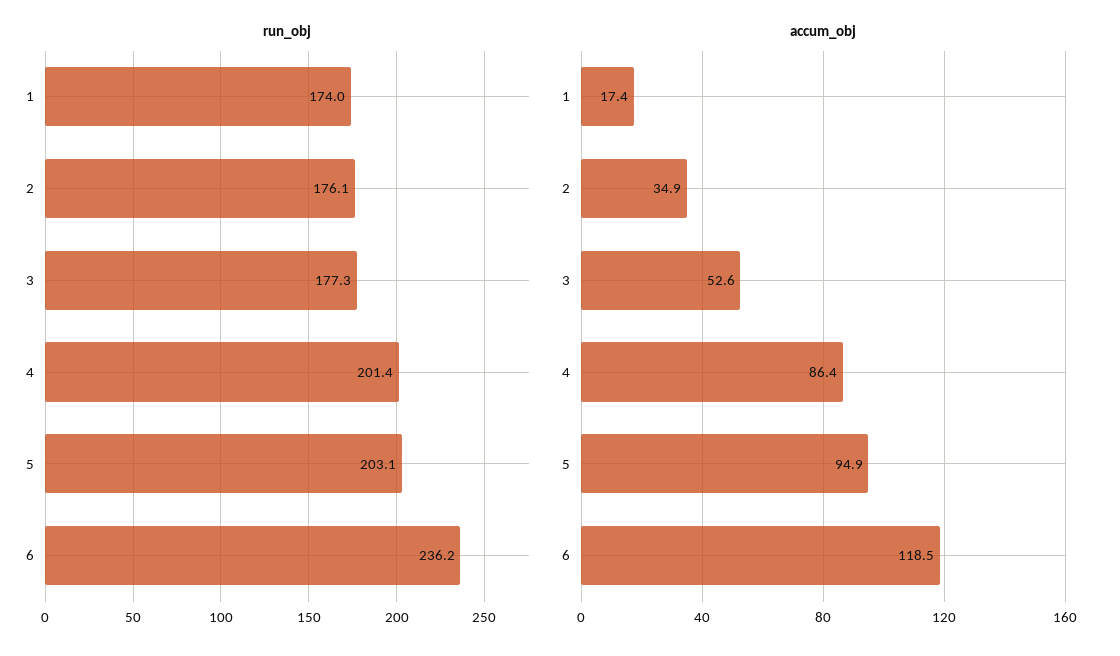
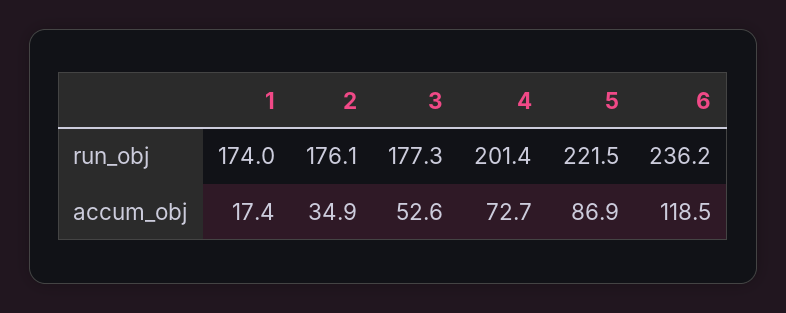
run_obj, 5: 203.1 -> 221.5
accum_obj, 4: 86.4 -> 72.7
accum_obj, 5: 94.9 -> 86.9

